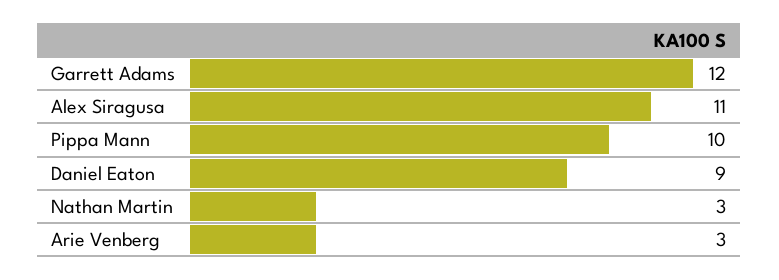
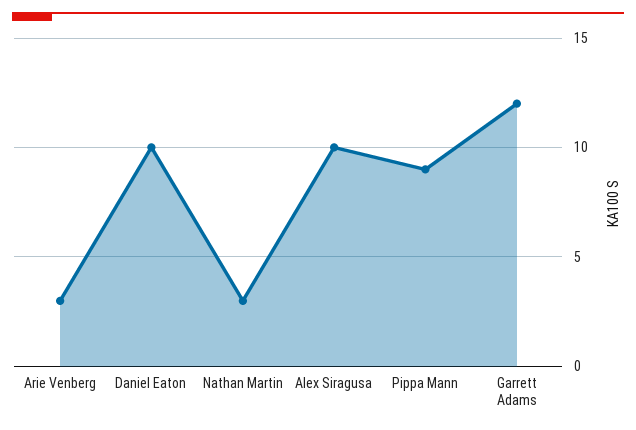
Alex Siragusa: 11 -> 10
Pippa Mann: 10 -> 9
Daniel Eaton: 9 -> 10

